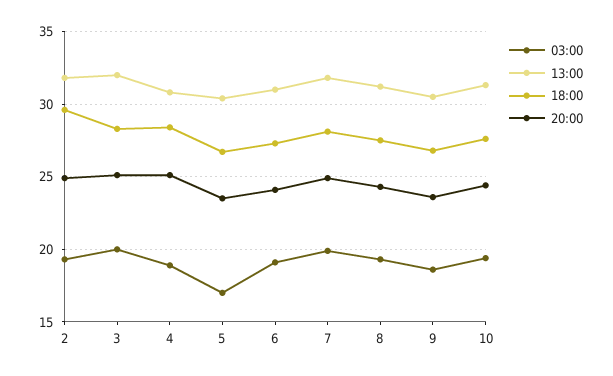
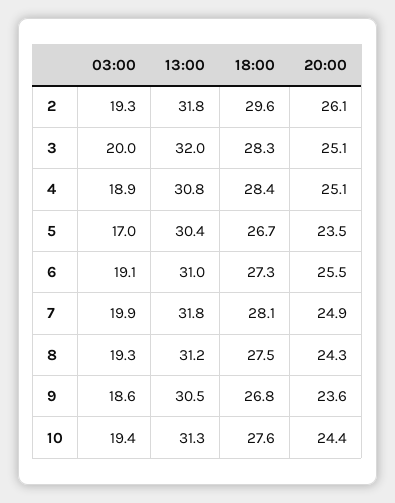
20:00, 2: 25 -> 26.1
20:00, 6: 24 -> 25.5

